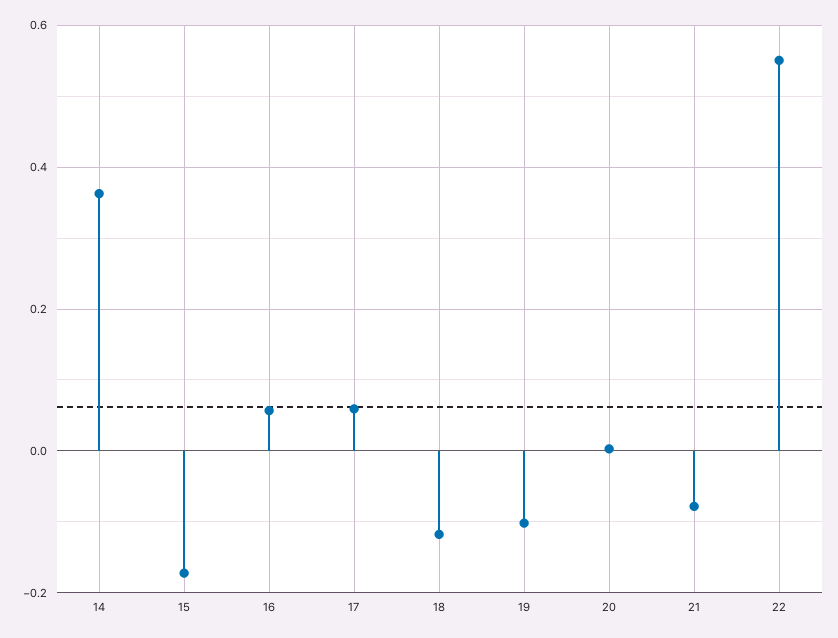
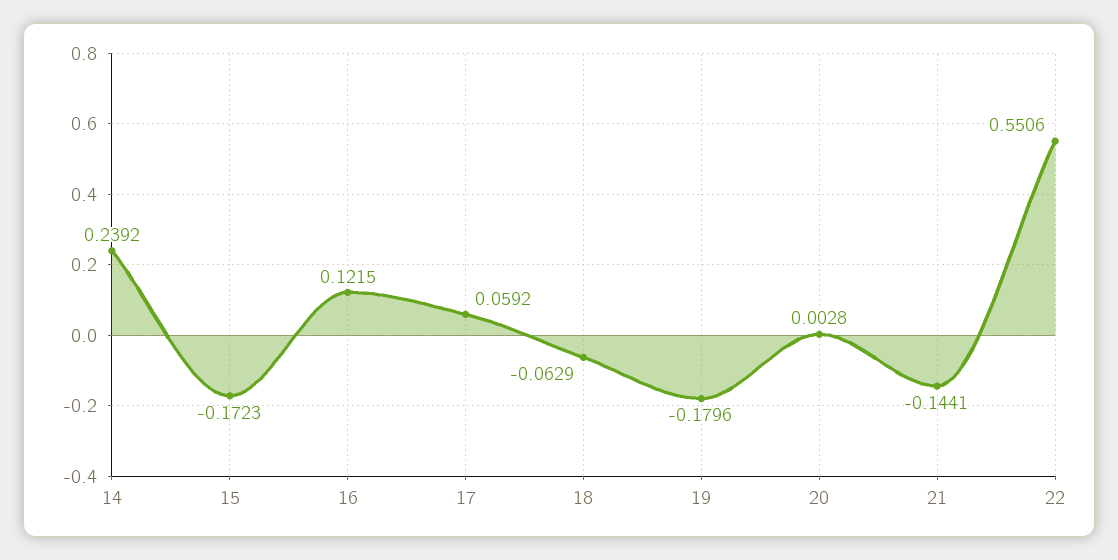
14: 0.36 -> 0.2392
16: 0.06 -> 0.1215
18: -0.12 -> -0.0629
19: -0.1 -> -0.1796
21: -0.08 -> -0.1441

